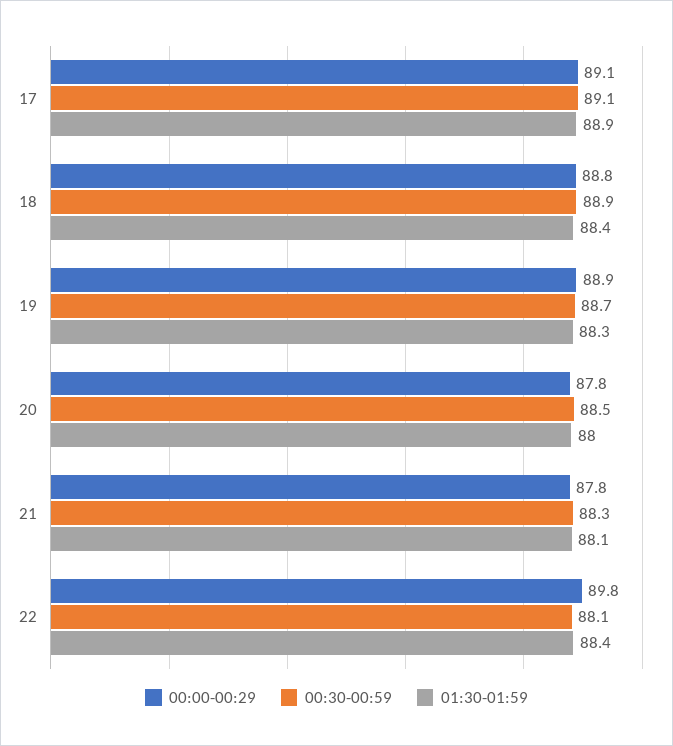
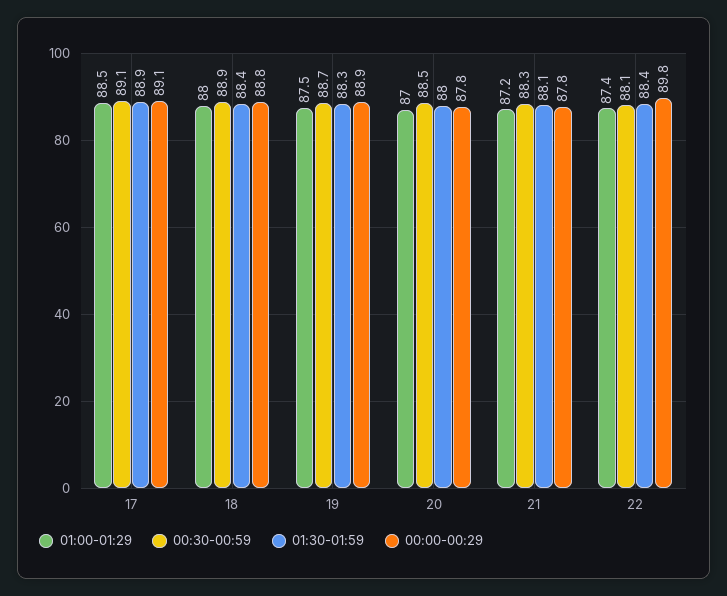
01:00-01:29, 17: none -> 88.5
01:00-01:29, 18: none -> 88
01:00-01:29, 19: none -> 87.5
01:00-01:29, 20: none -> 87
01:00-01:29, 21: none -> 87.2
01:00-01:29, 22: none -> 87.4

